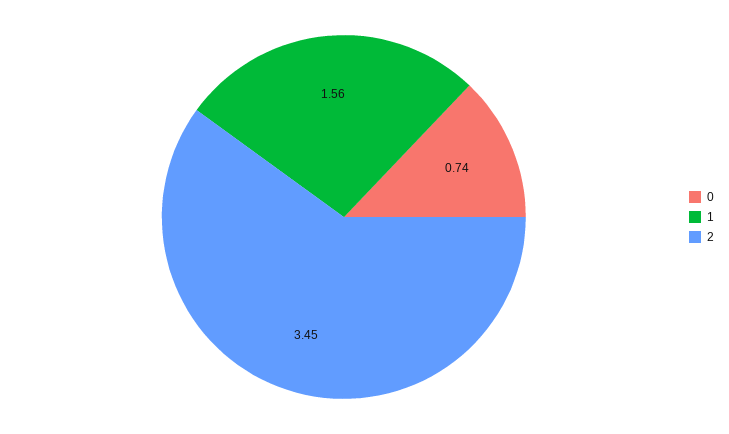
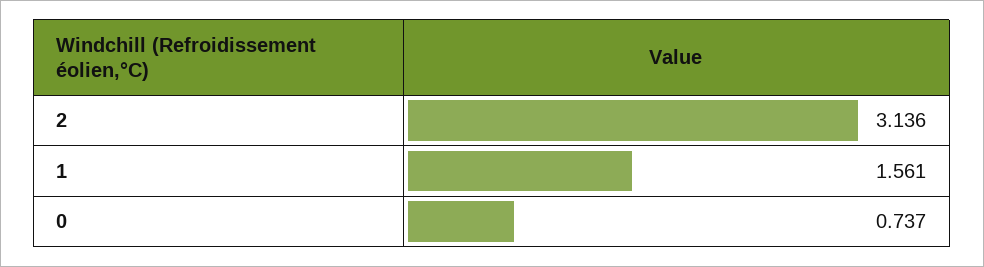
2: 3.45 -> 3.136

